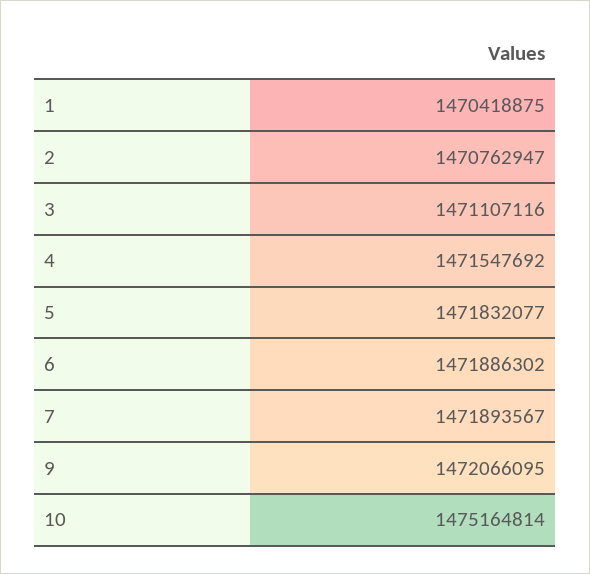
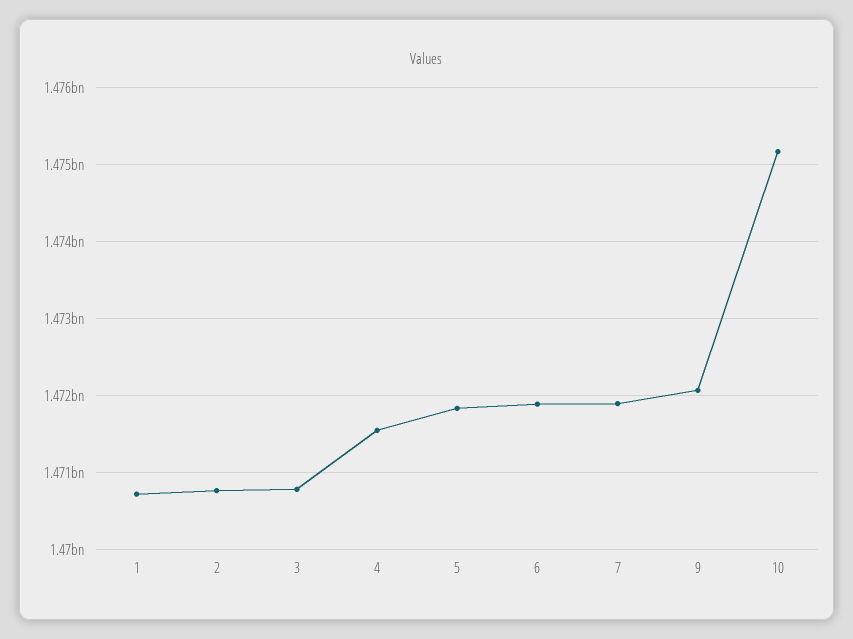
1: 1470418875 -> 1470700000
3: 1471107116 -> 1470800000

